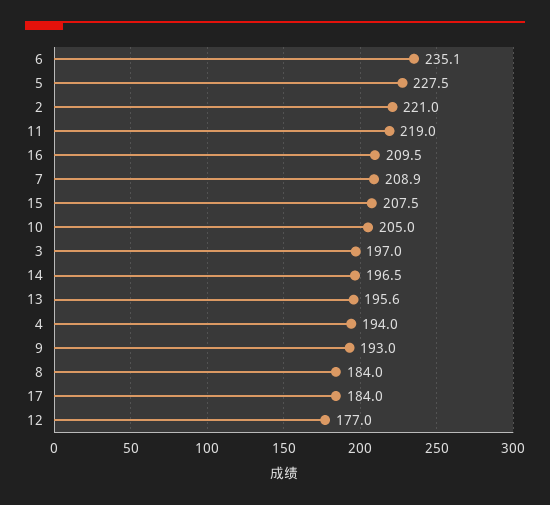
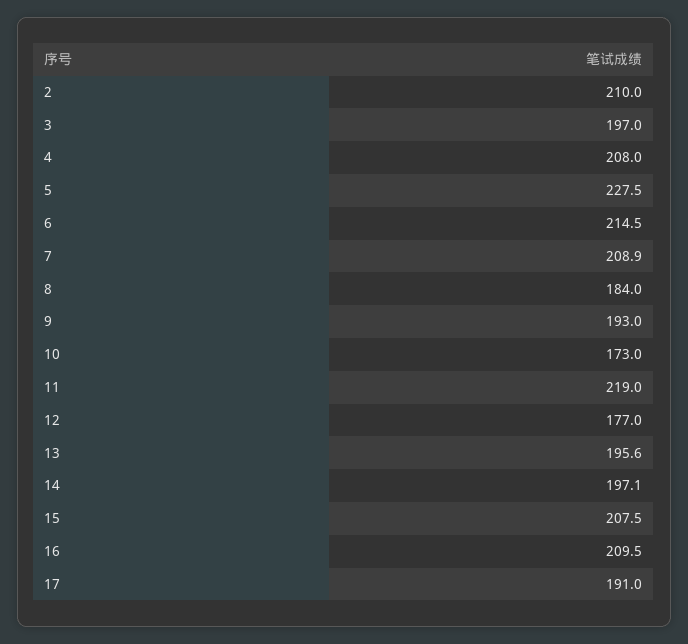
6: 235.1 -> 214.5
2: 221 -> 210
10: 205 -> 173
14: 196.5 -> 197.1
4: 194 -> 208
17: 184 -> 191

